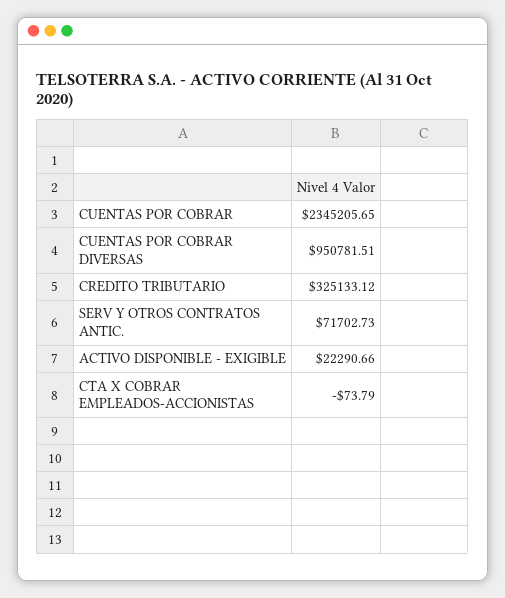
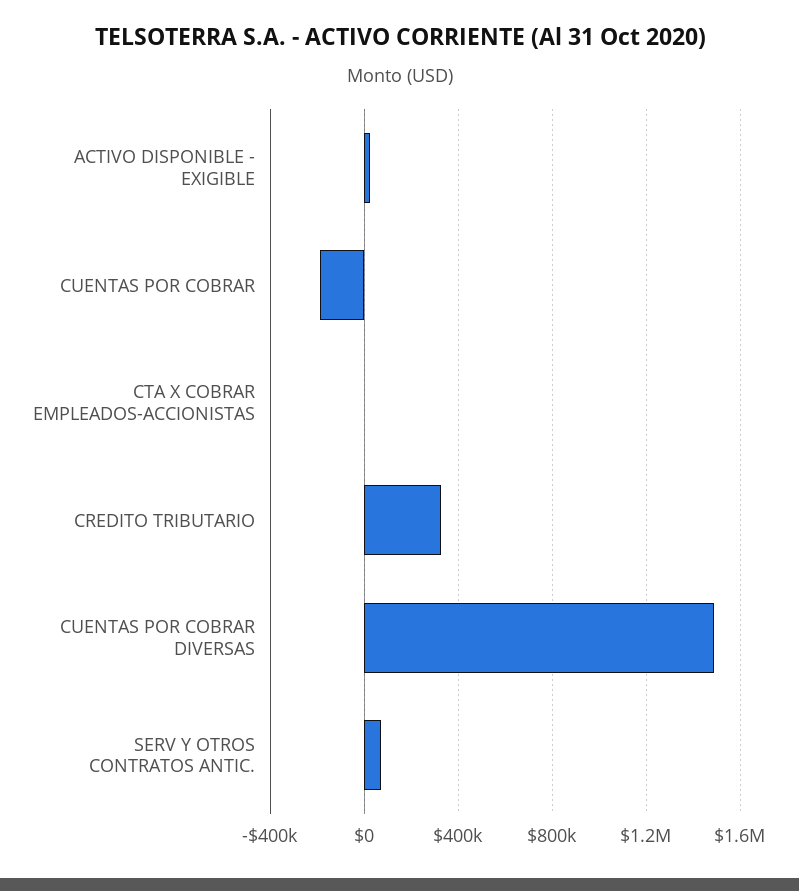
CUENTAS POR COBRAR: 2345205.65 -> -200000
CUENTAS POR COBRAR DIVERSAS: 950781.51 -> 1500000

